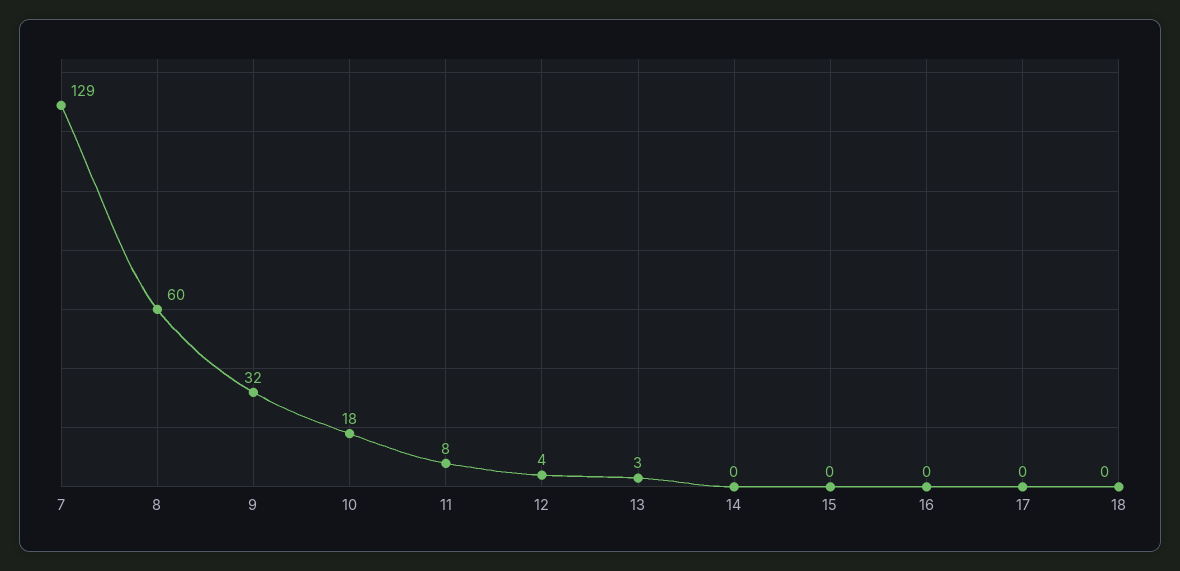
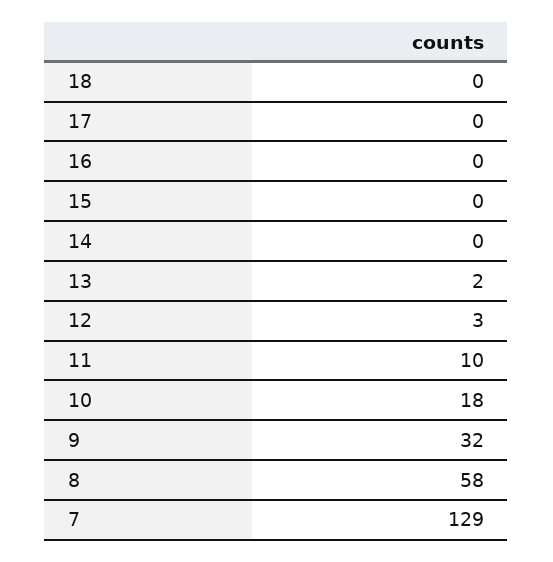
8: 60 -> 58
11: 8 -> 10
12: 4 -> 3
13: 3 -> 2

